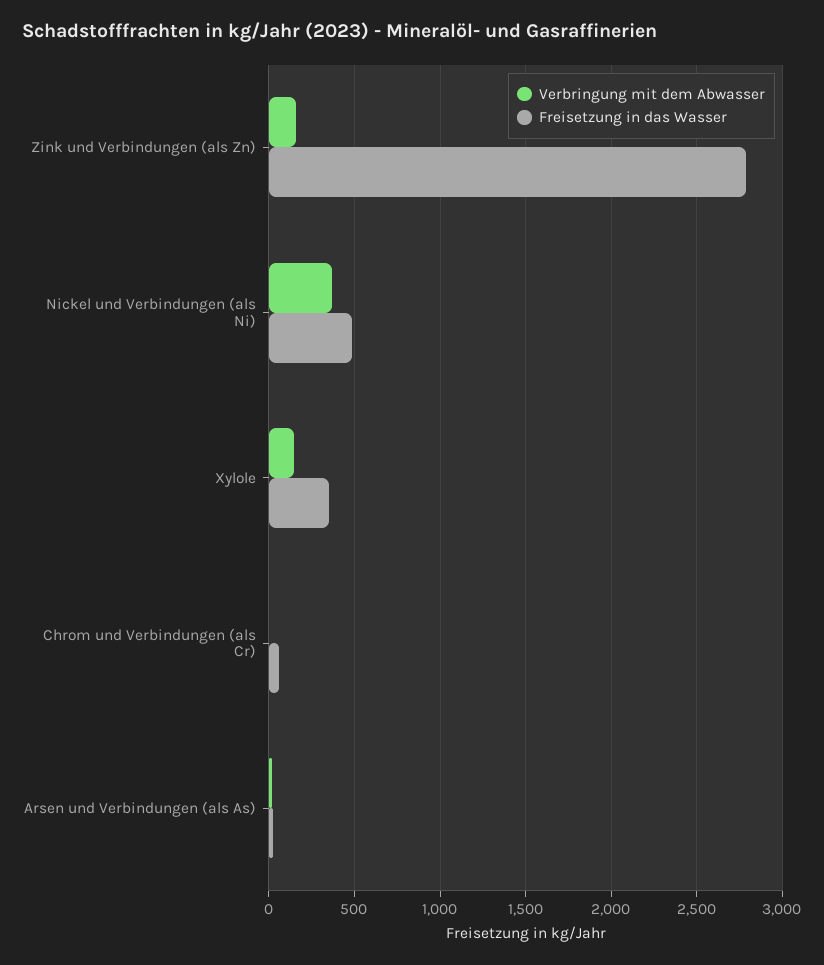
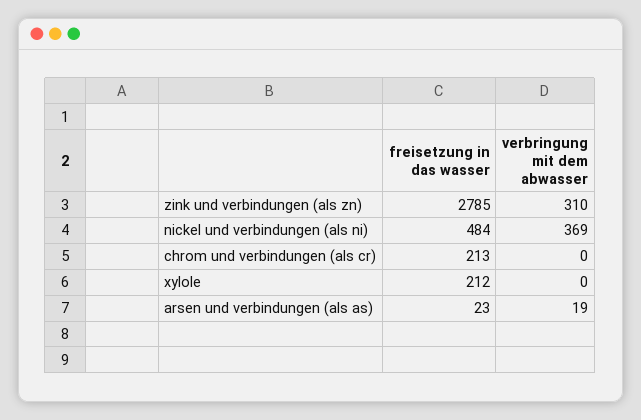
Verbringung mit dem Abwasser, Zink und Verbindungen (als Zn): 150 -> 310
Verbringung mit dem Abwasser, Xylole: 150 -> 0
Freisetzung in das Wasser, Xylole: 350 -> 212
Freisetzung in das Wasser, Chrom und Verbindungen (als Cr): 50 -> 213

